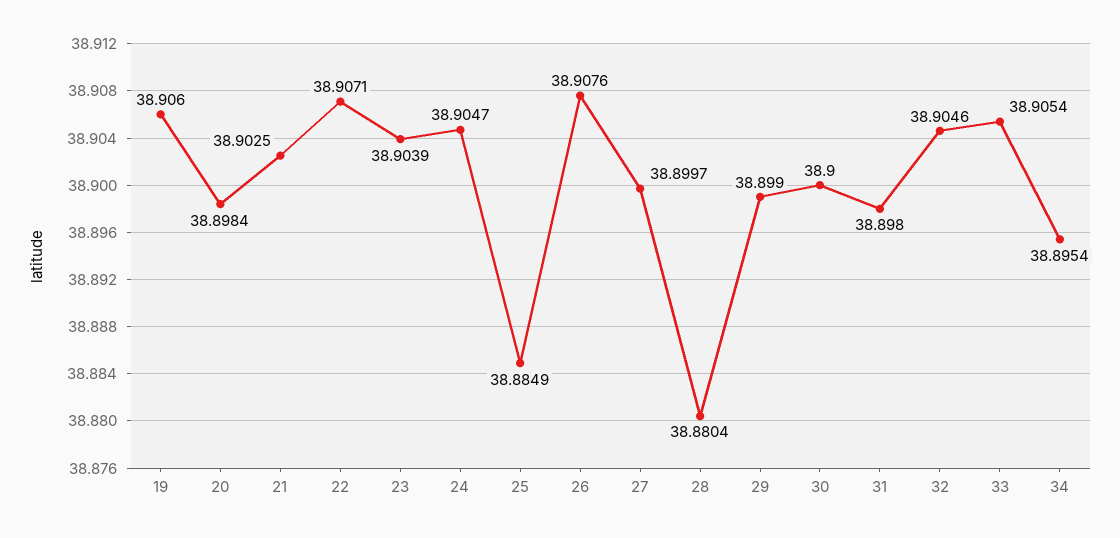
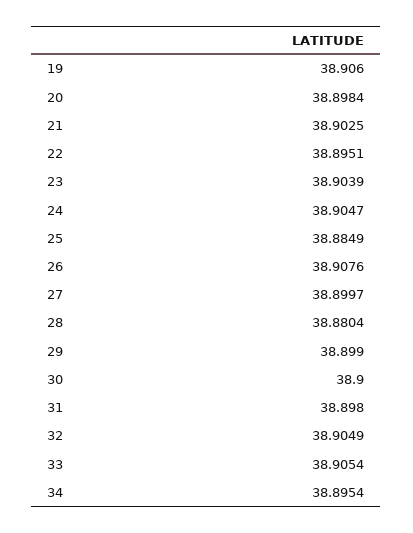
22: 38.9071 -> 38.8951
32: 38.9046 -> 38.9049

